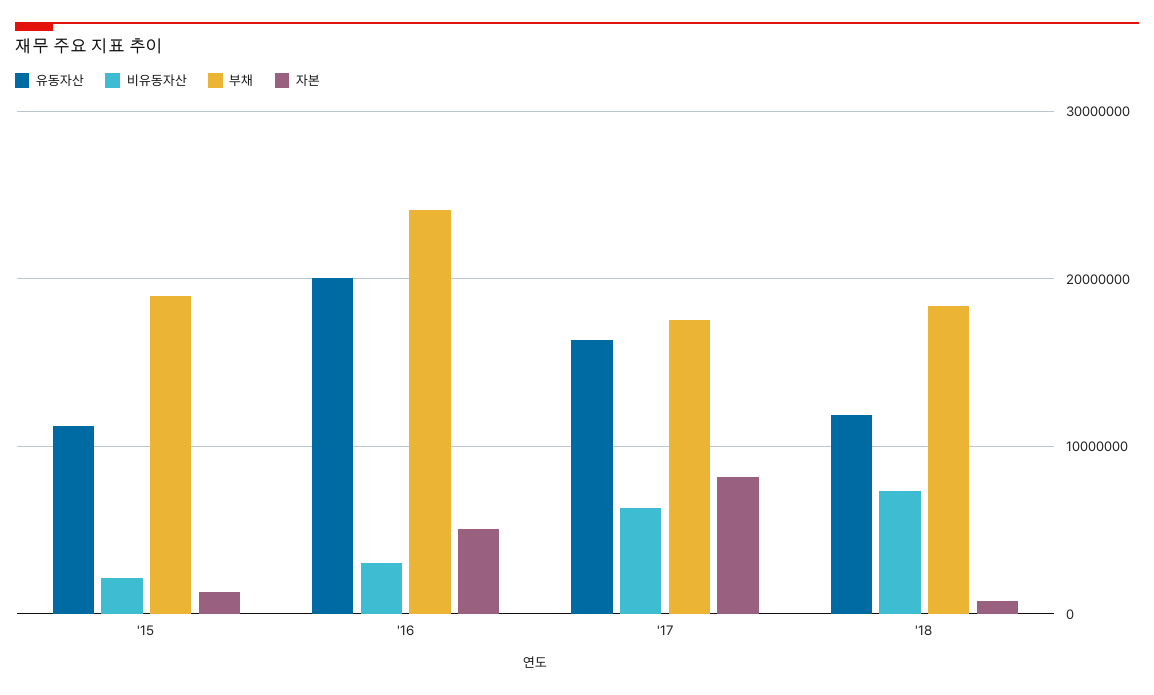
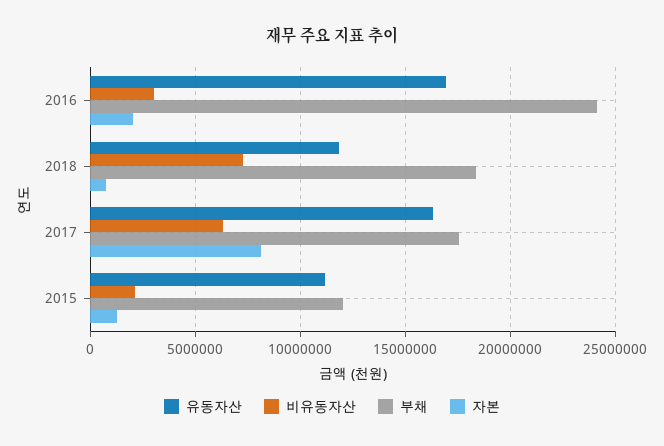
부채, '15: 19000000 -> 12000000
유동자산, '16: 20000000 -> 17000000
자본, '16: 5000000 -> 2000000

